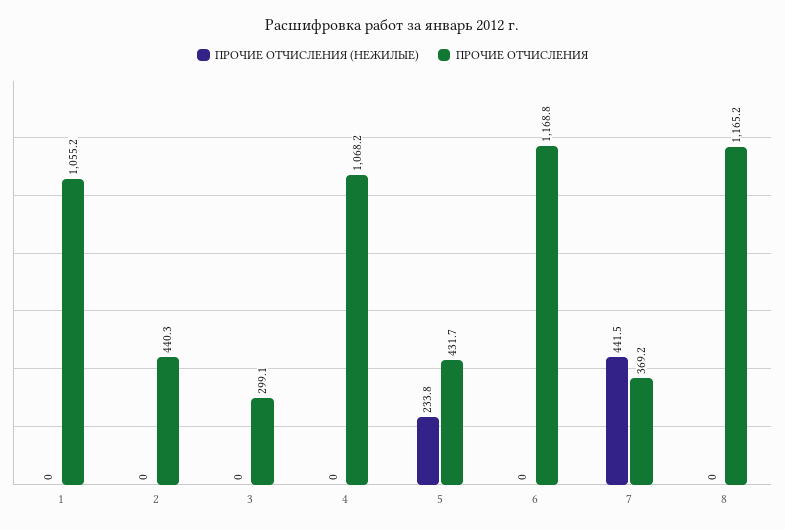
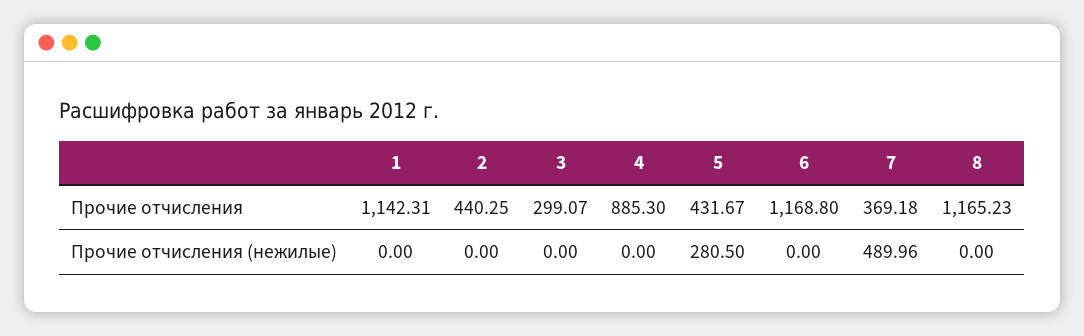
ПРОЧИЕ ОТЧИСЛЕНИЯ, 1: 1055.2 -> 1142.31
ПРОЧИЕ ОТЧИСЛЕНИЯ, 4: 1068.2 -> 885.3
ПРОЧИЕ ОТЧИСЛЕНИЯ (НЕЖИЛЫЕ), 5: 233.8 -> 280.5
ПРОЧИЕ ОТЧИСЛЕНИЯ (НЕЖИЛЫЕ), 7: 441.5 -> 489.96

